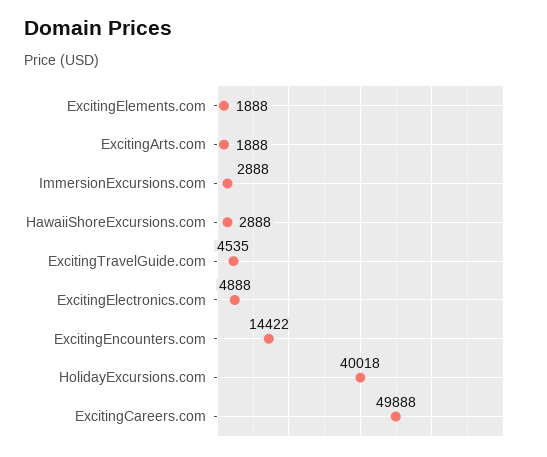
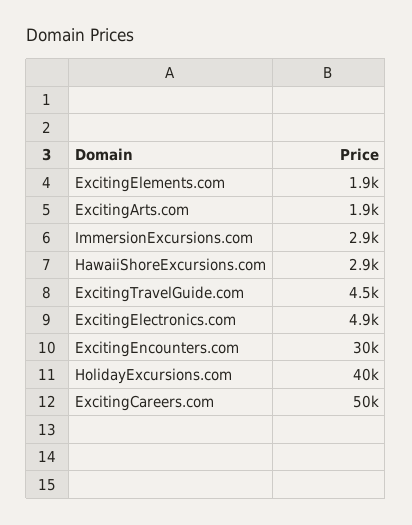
ExcitingEncounters.com: 14422 -> 30000

